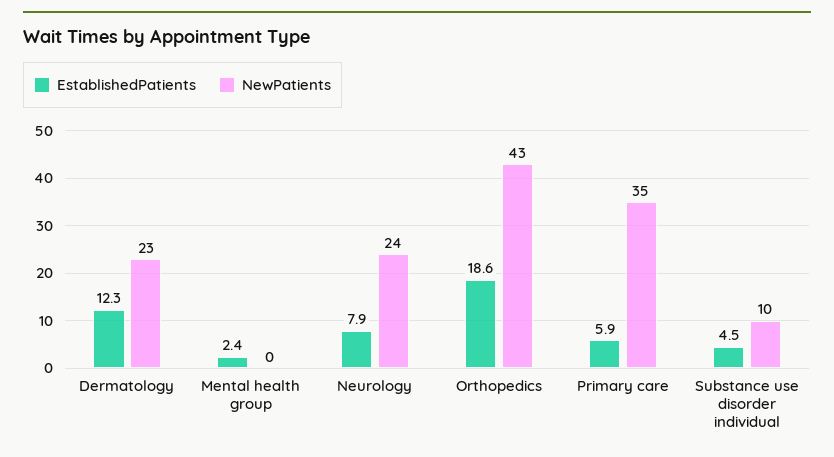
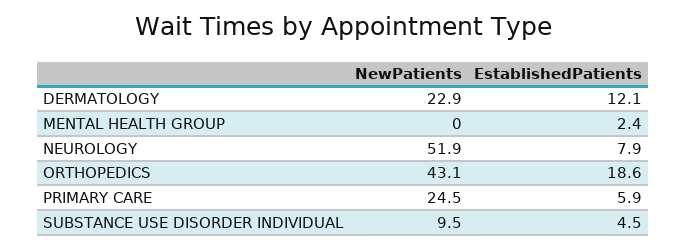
EstablishedPatients, Dermatology: 12.3 -> 12.1
NewPatients, Neurology: 24 -> 51.9
NewPatients, Primary care: 35 -> 24.5

